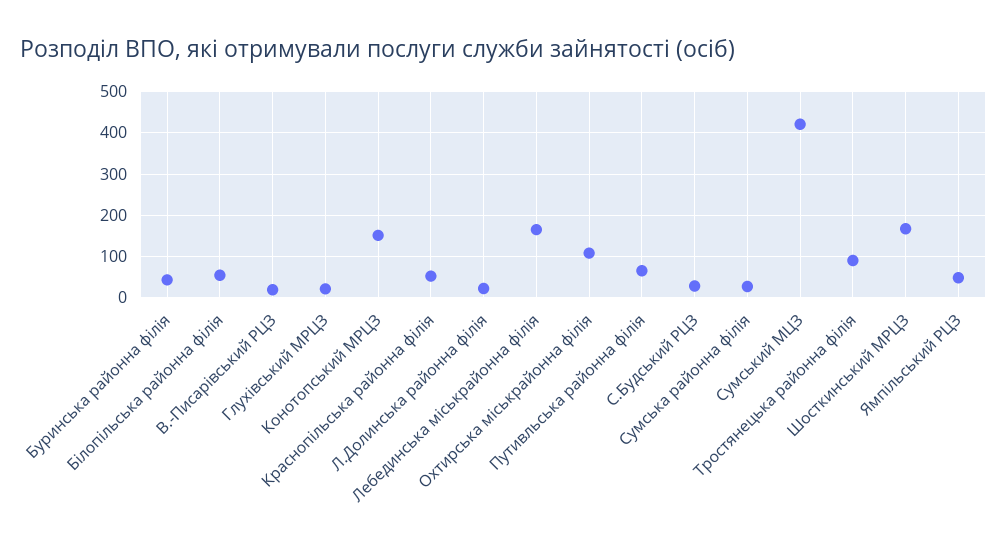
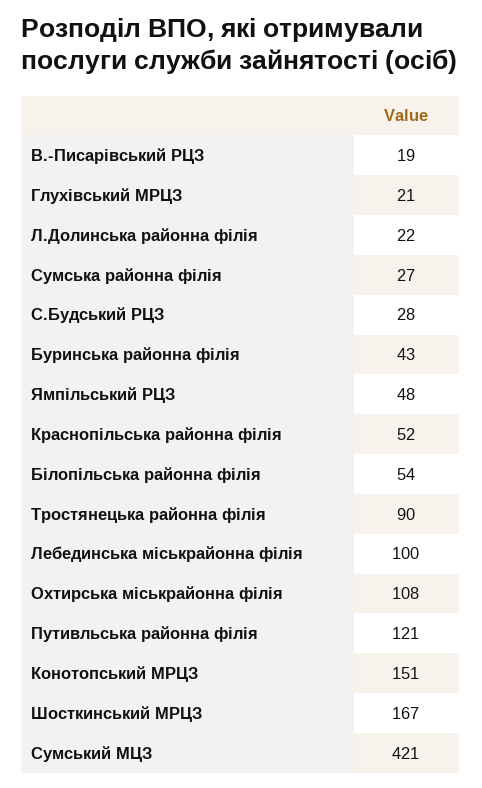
Лебединська міськрайонна філія: 160 -> 100
Путивльська районна філія: 60 -> 121

